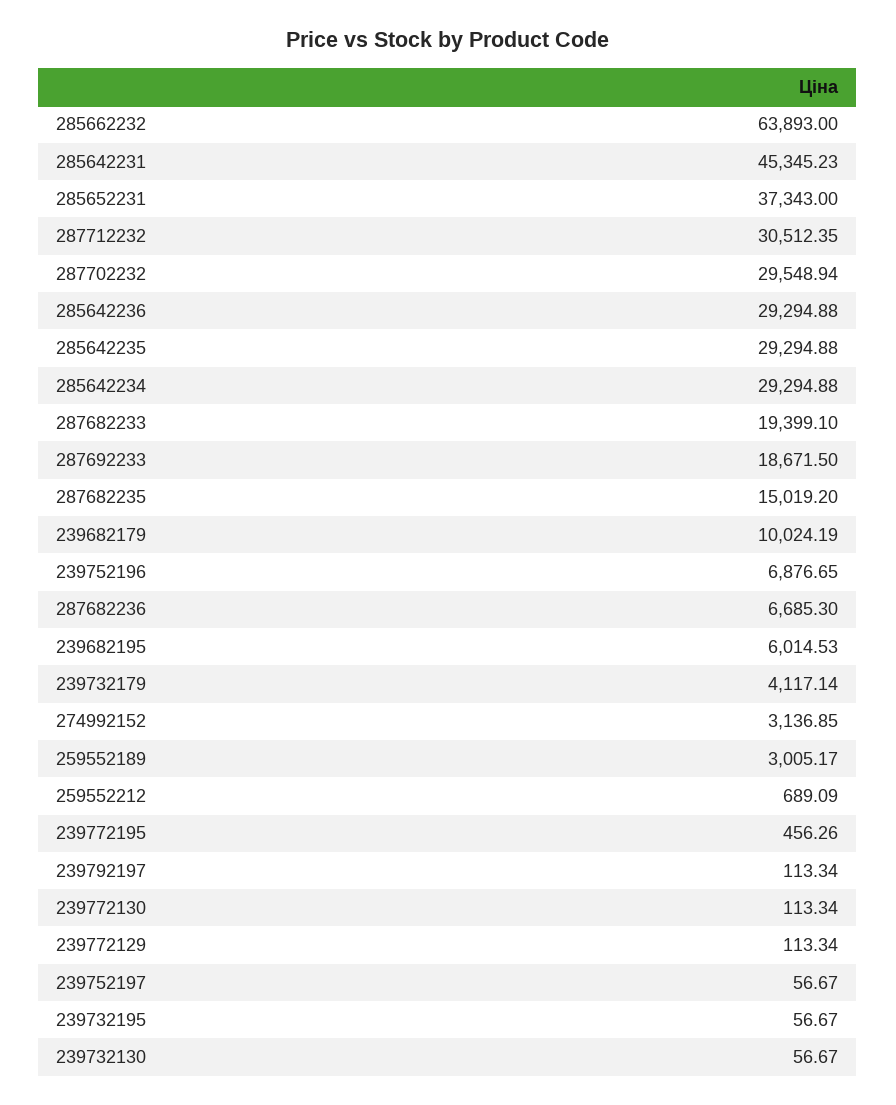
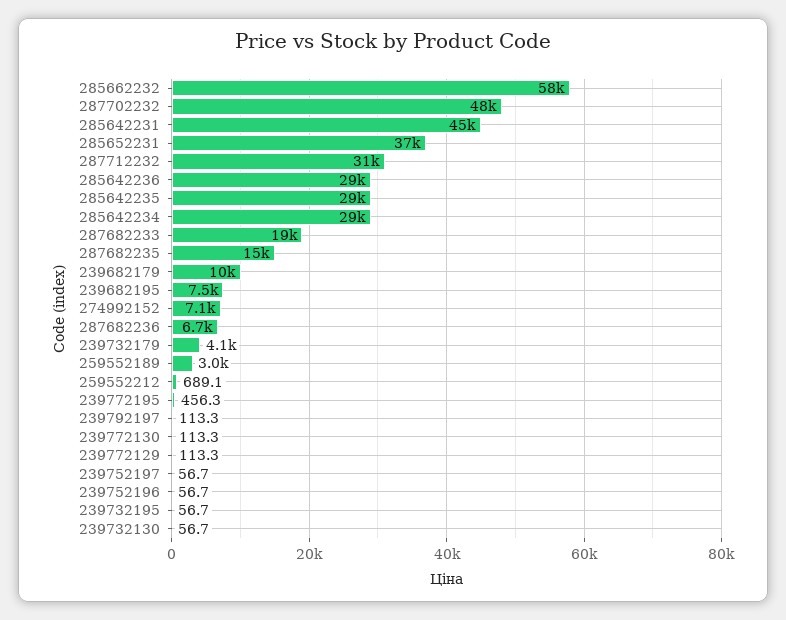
285662232: 63893 -> 58000
287702232: 29548.94 -> 48000
287692233: 18671.5 -> none
239752196: 6876.65 -> 56.7
239682195: 6014.53 -> 7500
274992152: 3136.85 -> 7100

